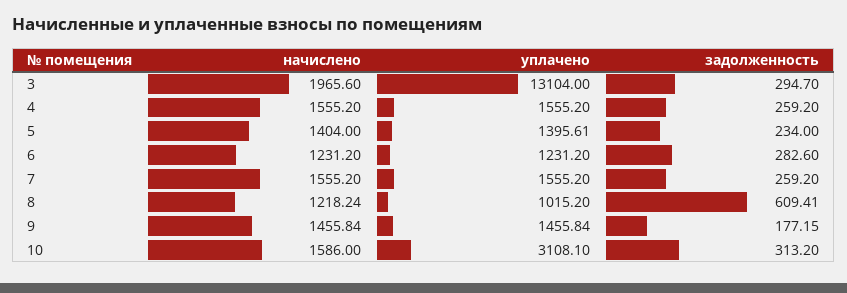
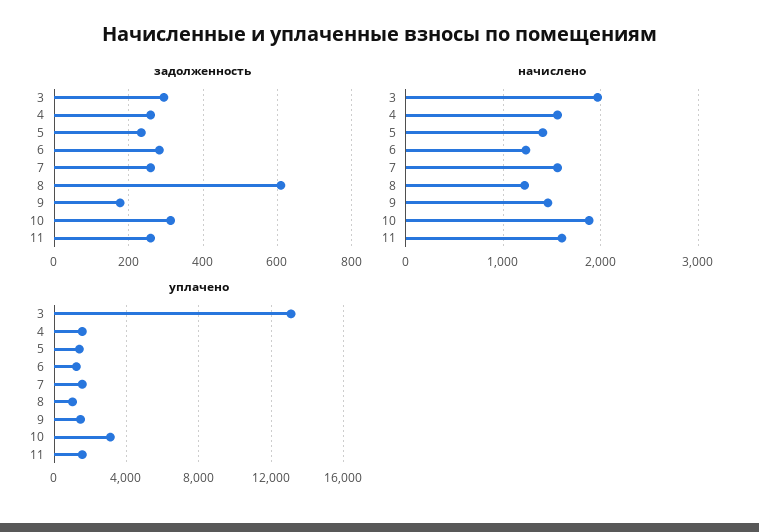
начислено, 10: 1586 -> 1900
задолженность, 11: none -> 260
начислено, 11: none -> 1600
уплачено, 11: none -> 1500

